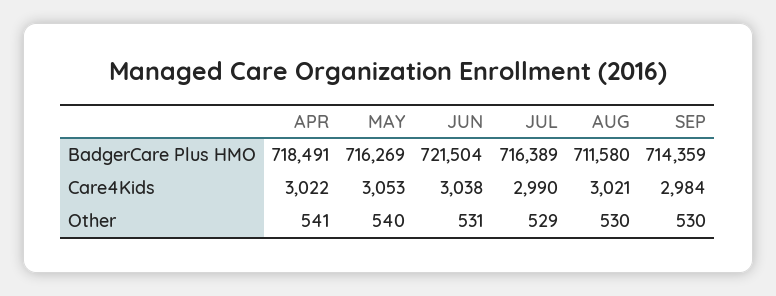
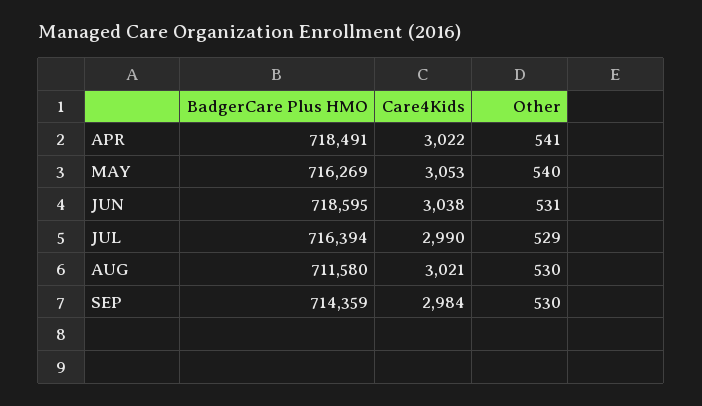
JUN, BadgerCare Plus HMO: 721504 -> 718595
JUL, BadgerCare Plus HMO: 716389 -> 716394

